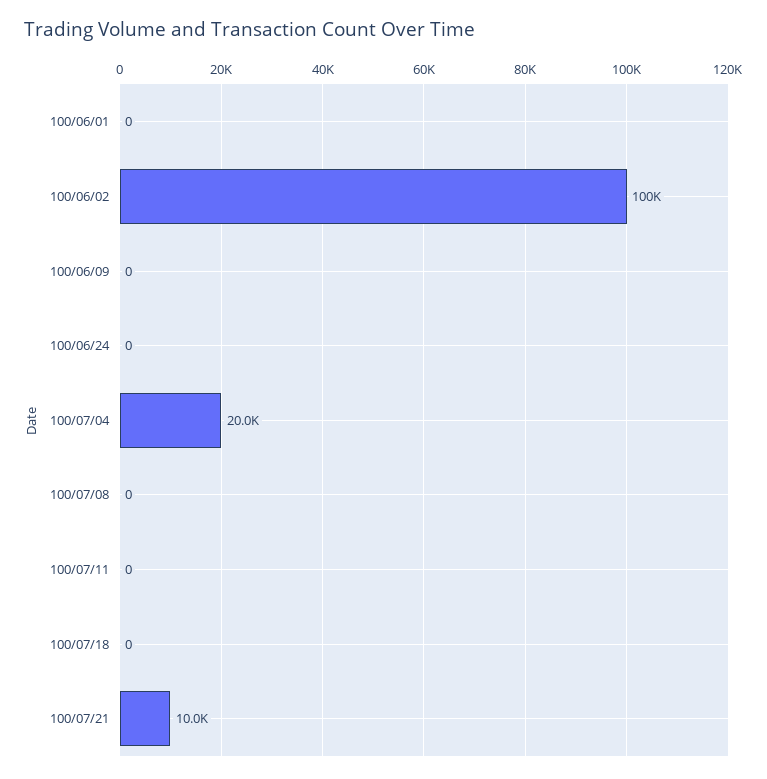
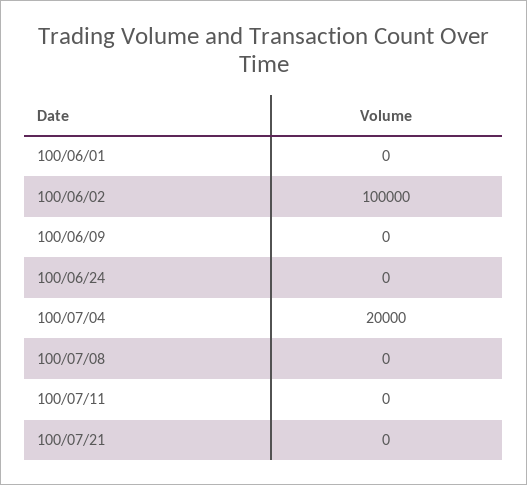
100/07/18: 0 -> none
100/07/21: 10000 -> 0

